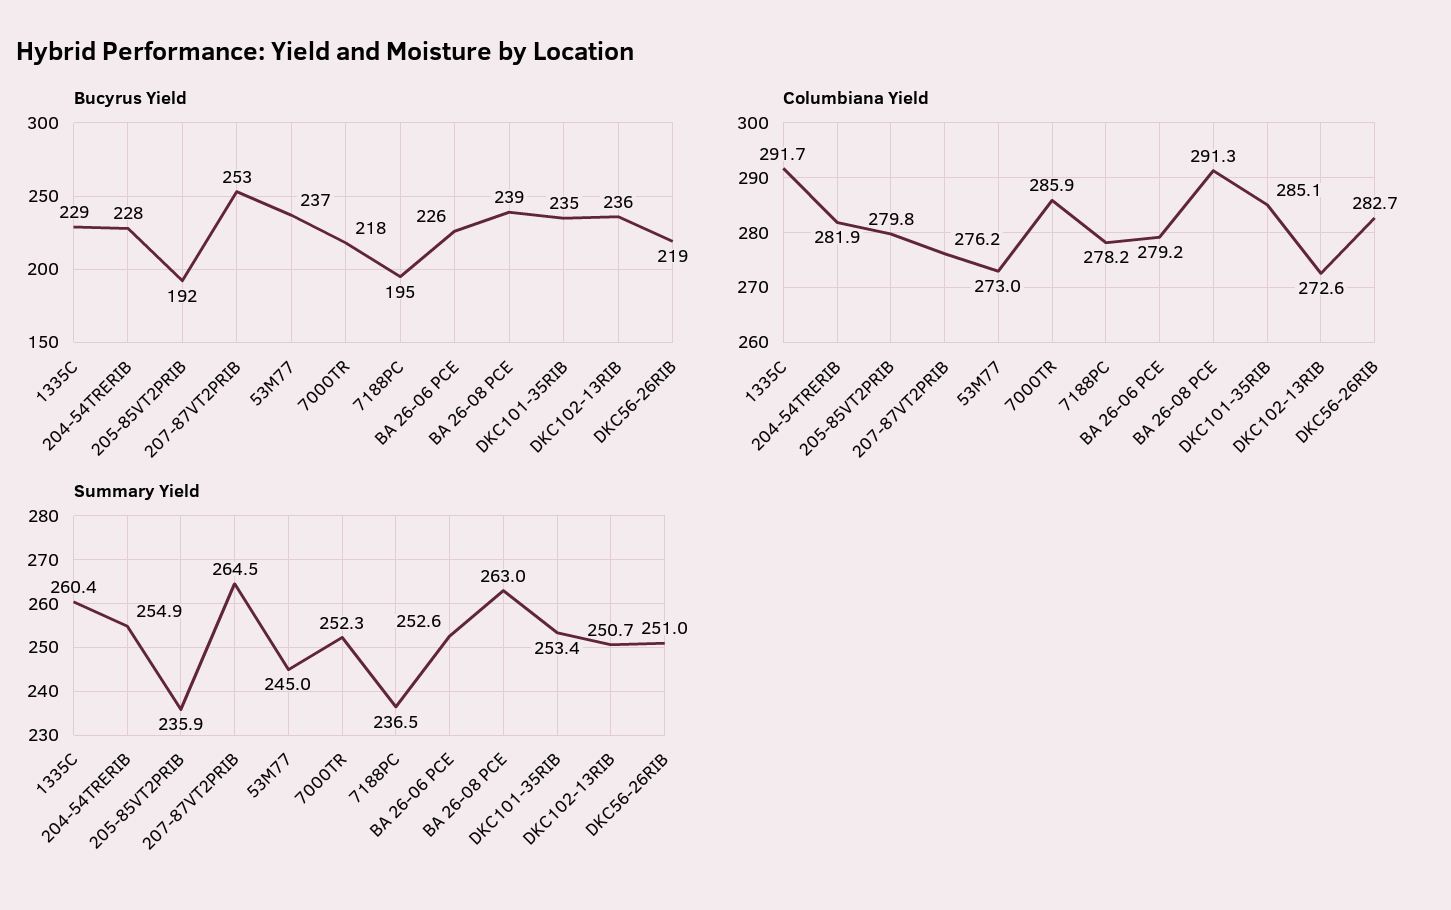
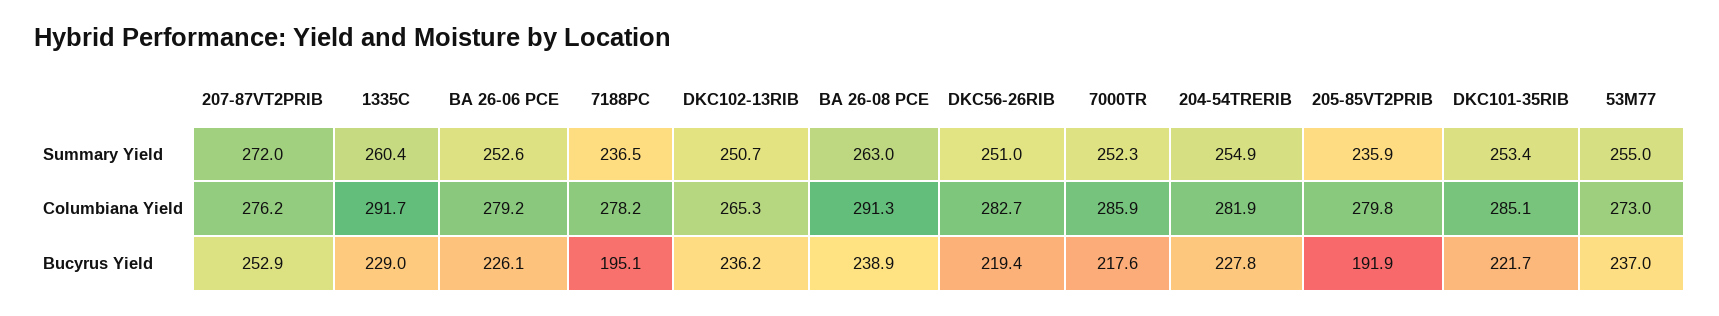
Bucyrus Yield, DKC101-35RIB: 235 -> 221.7
Columbiana Yield, DKC102-13RIB: 272.6 -> 265.3
Summary Yield, 207-87VT2PRIB: 264.5 -> 272
Summary Yield, 53M77: 245 -> 255

